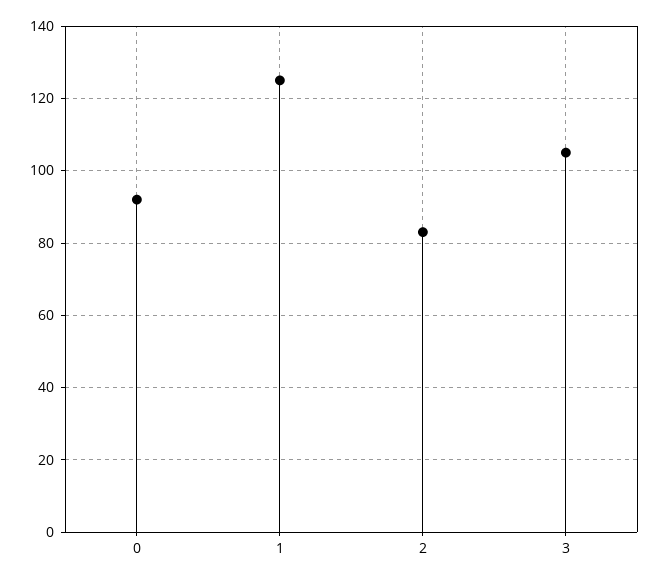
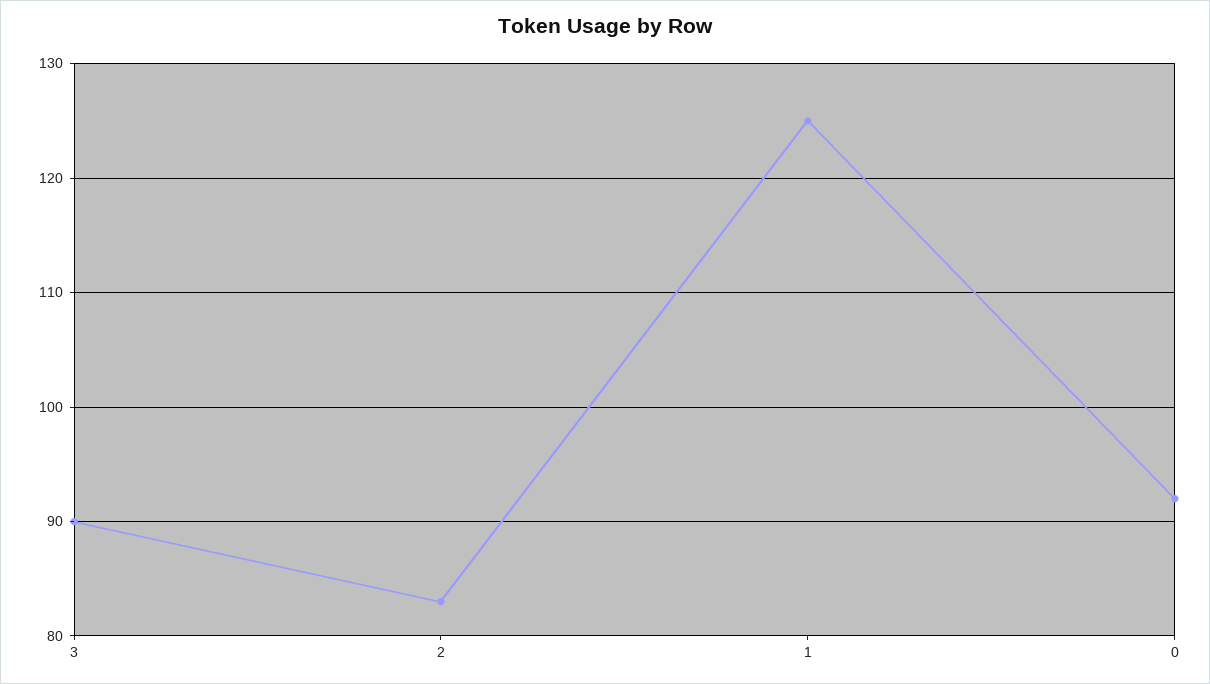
3: 105 -> 90

